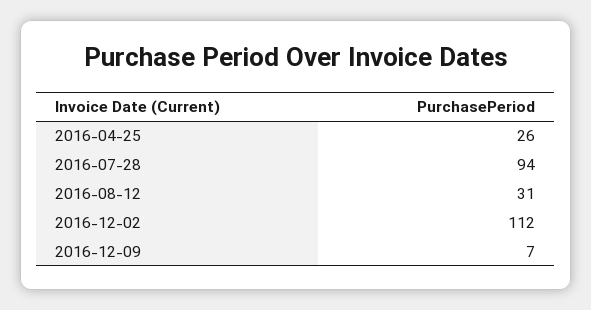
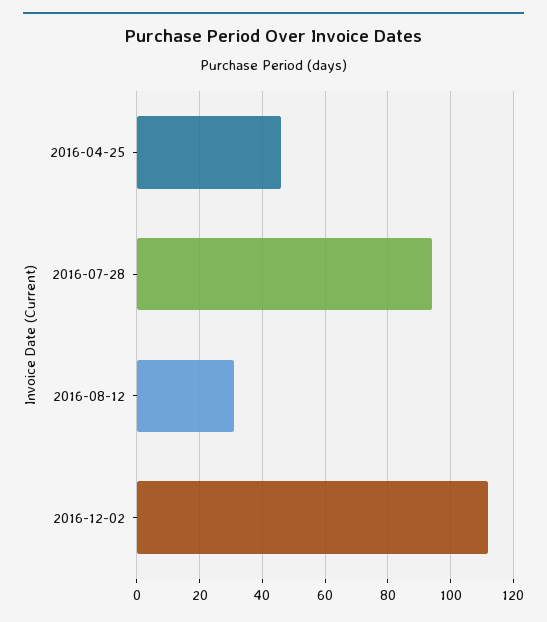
2016-04-25: 26 -> 45
2016-12-09: 7 -> none

